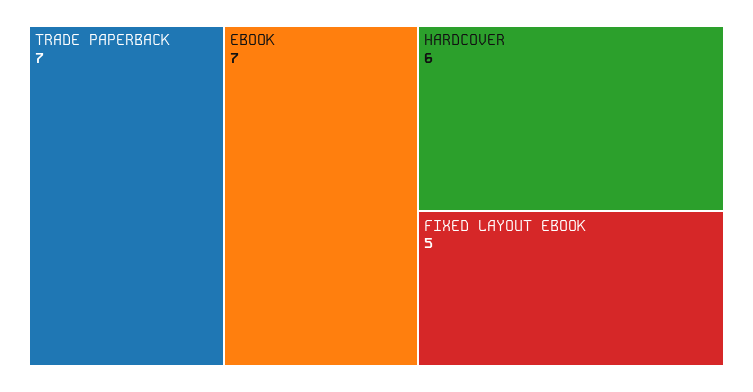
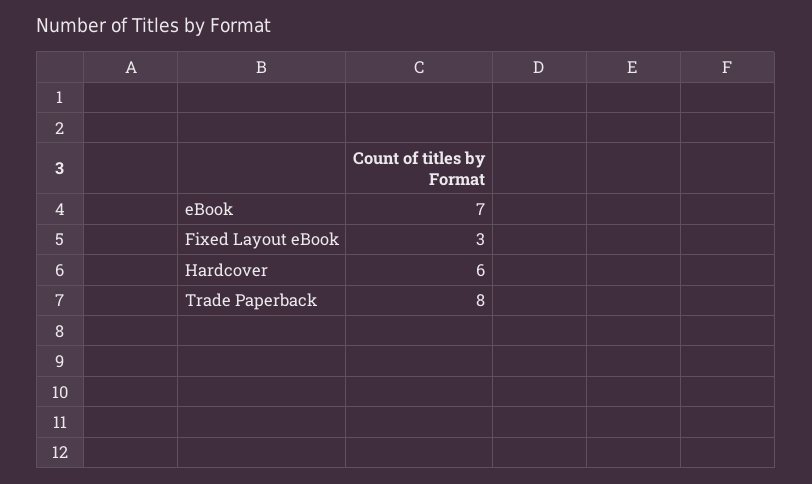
TRADE PAPERBACK: 7 -> 8
FIXED LAYOUT EBOOK: 5 -> 3

